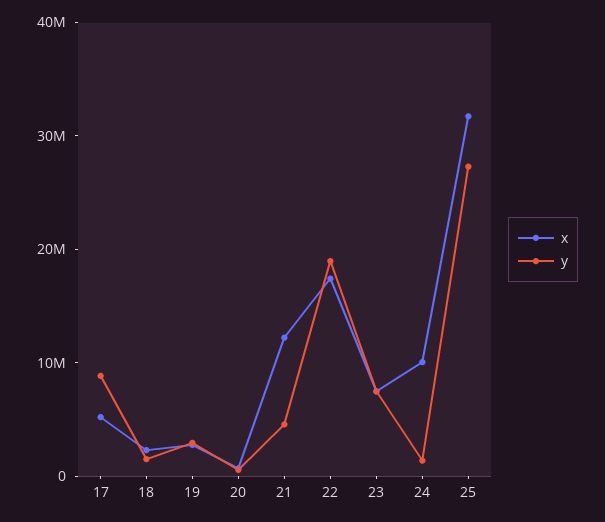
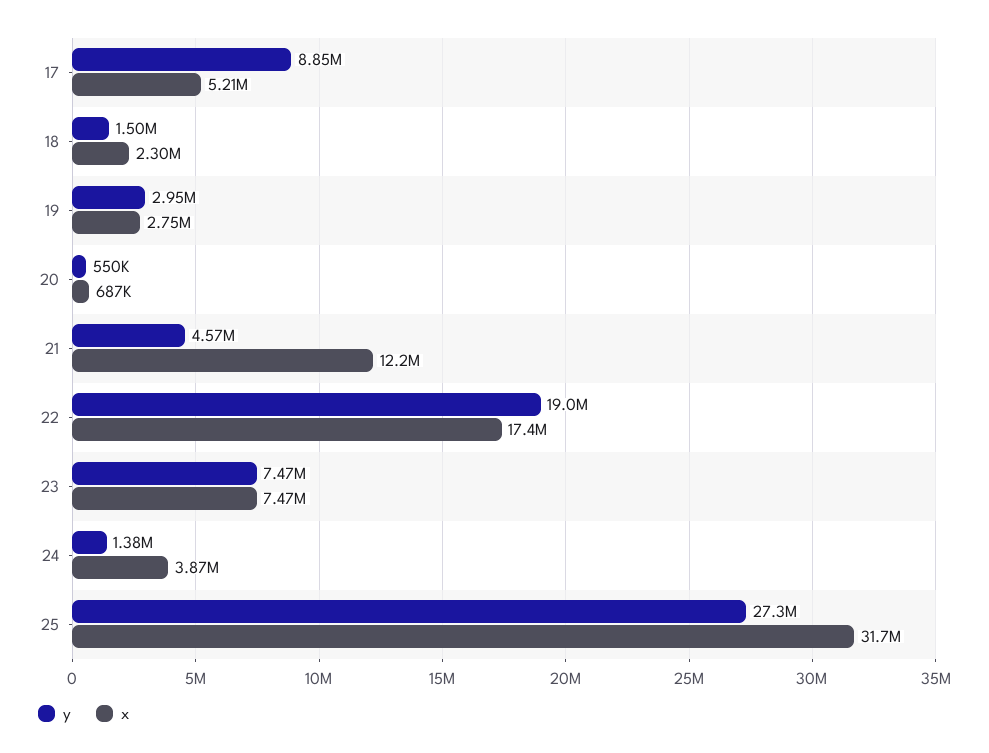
x, 24: 10000000 -> 3870000

